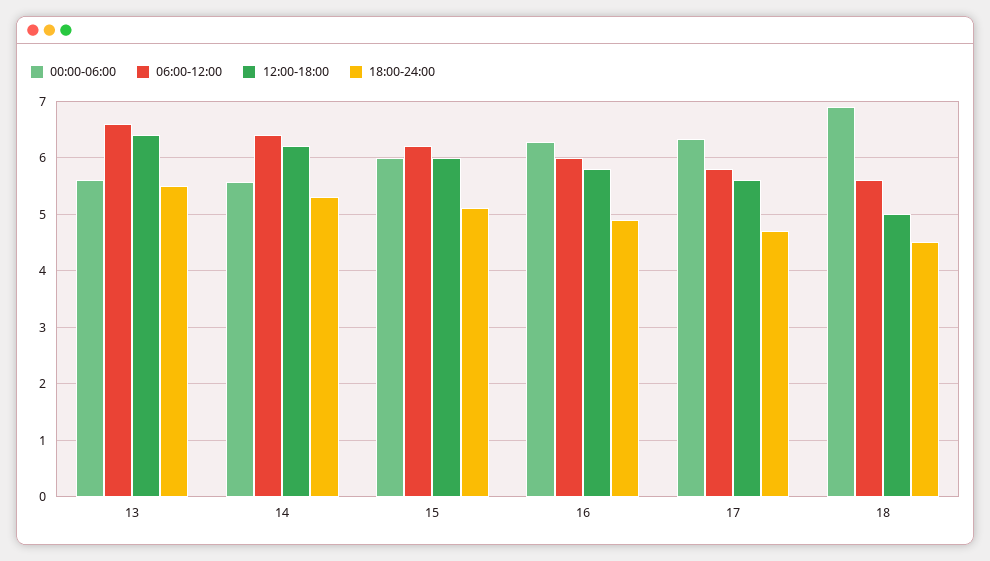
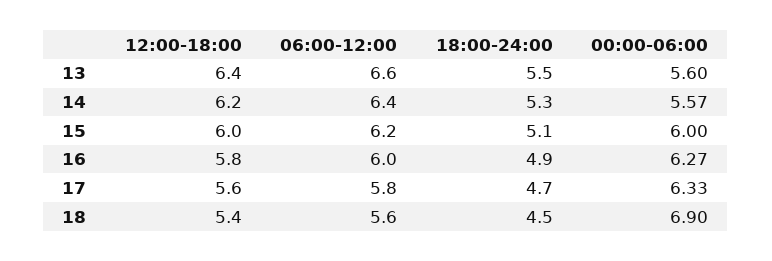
12:00-18:00, 18: 5 -> 5.4

